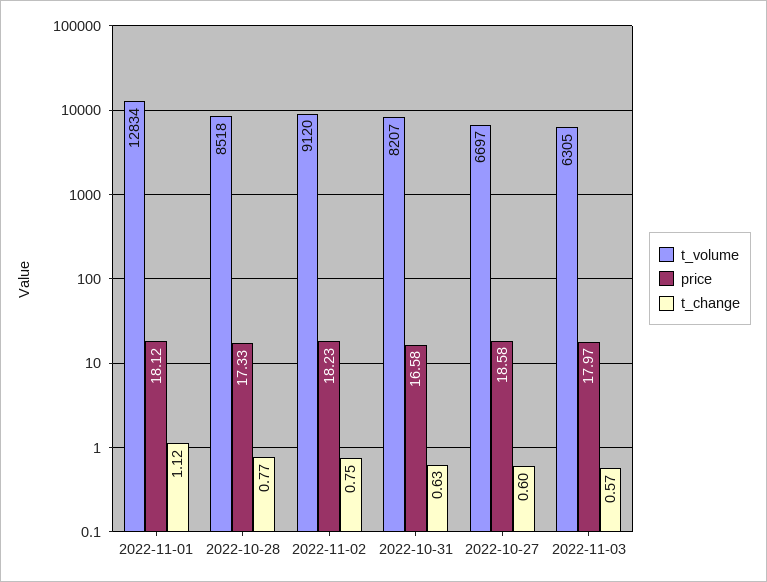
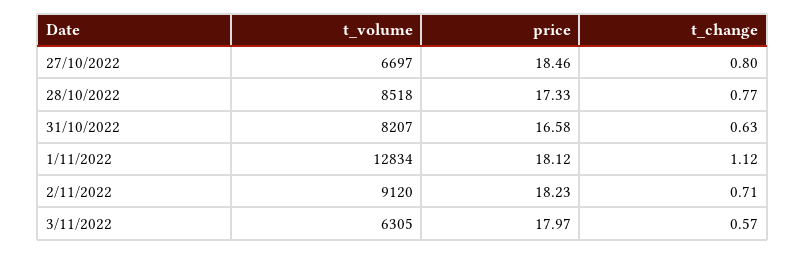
t_change, 2022-11-02: 0.75 -> 0.71
price, 2022-10-27: 18.58 -> 18.46
t_change, 2022-10-27: 0.6 -> 0.8

